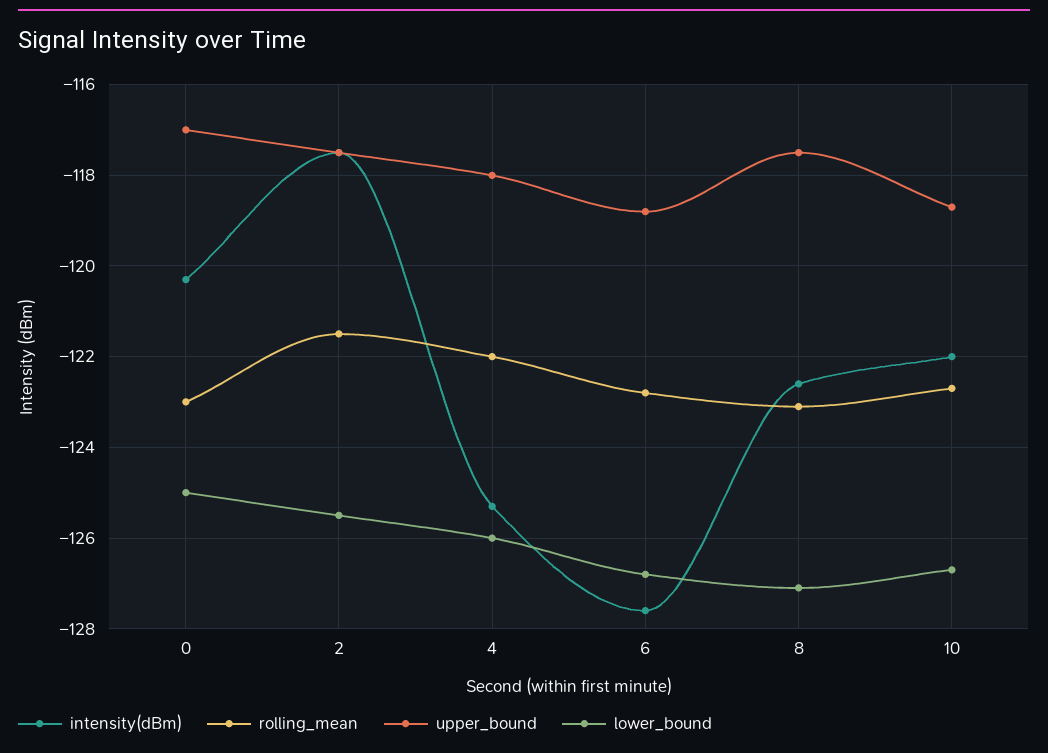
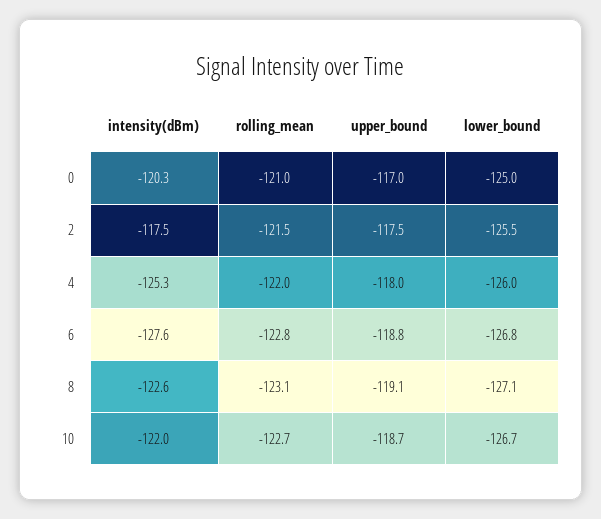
rolling_mean, 0: -123 -> -121
upper_bound, 8: -117.5 -> -119.1

